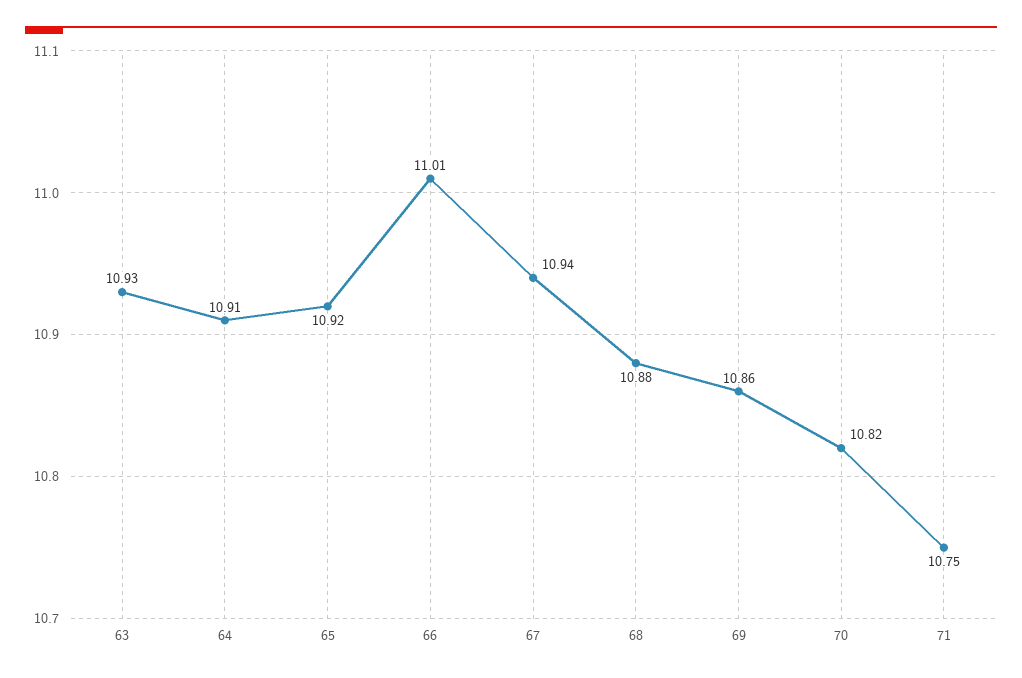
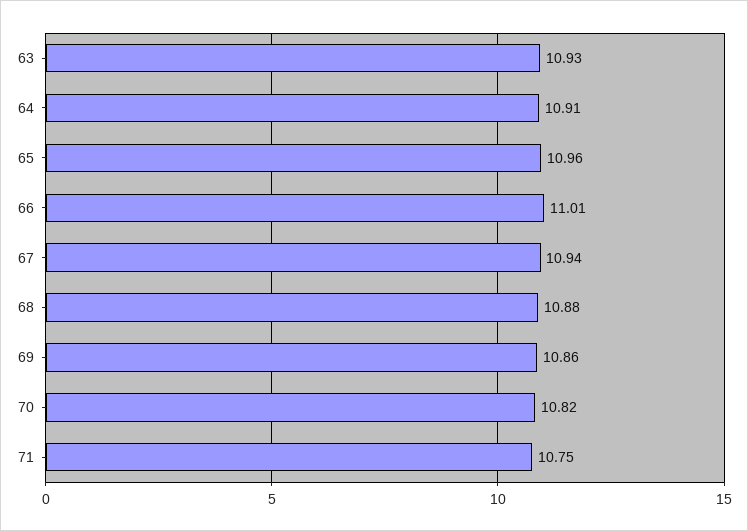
65: 10.92 -> 10.96

